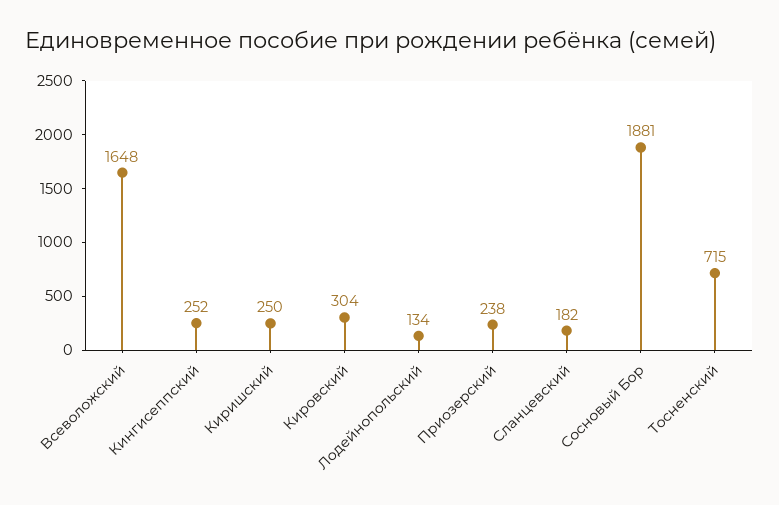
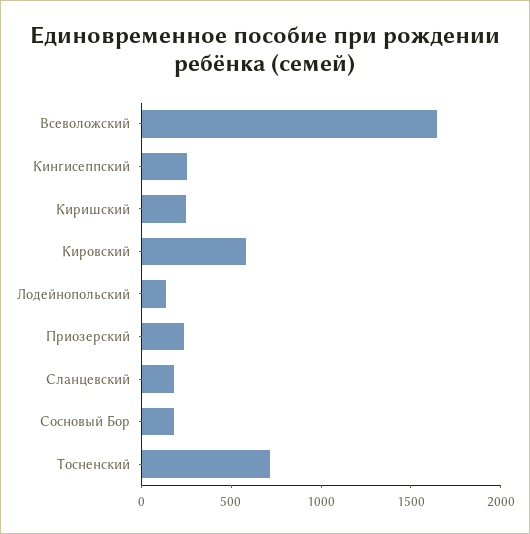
Кировский: 304 -> 600
Сосновый Бор: 1881 -> 200

